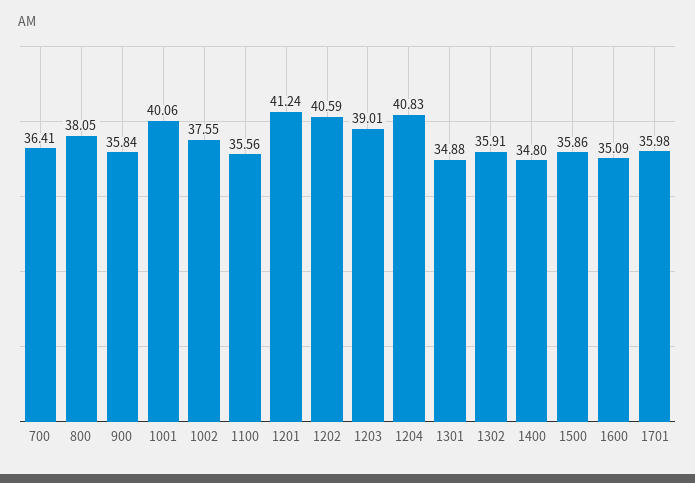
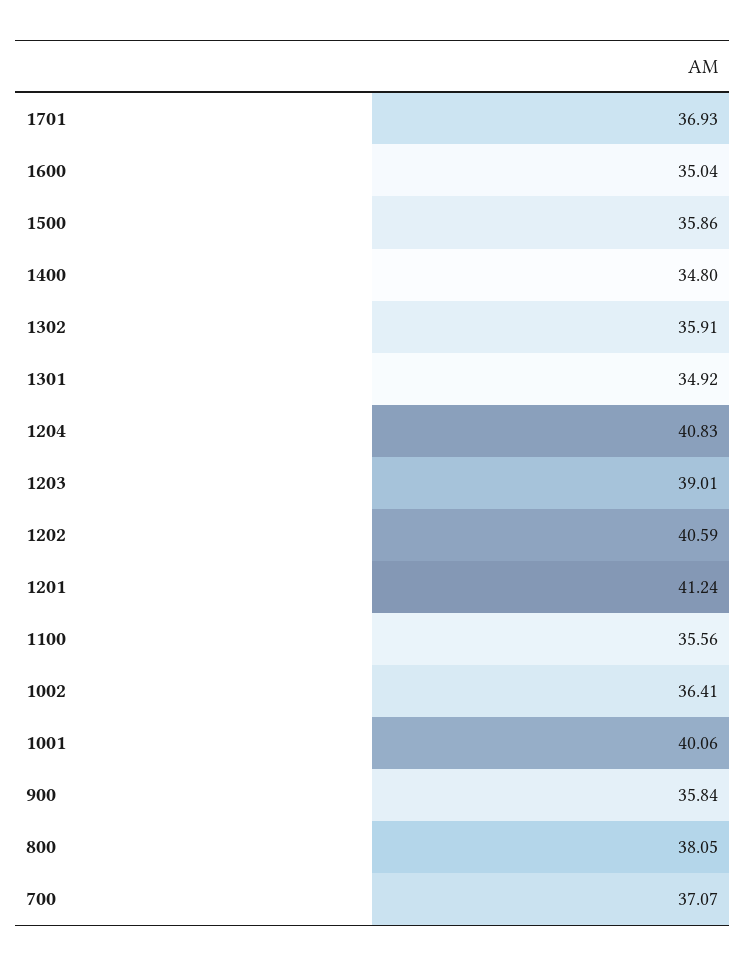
700: 36.41 -> 37.07
1002: 37.55 -> 36.41
1301: 34.88 -> 34.92
1600: 35.09 -> 35.04
1701: 35.98 -> 36.93

